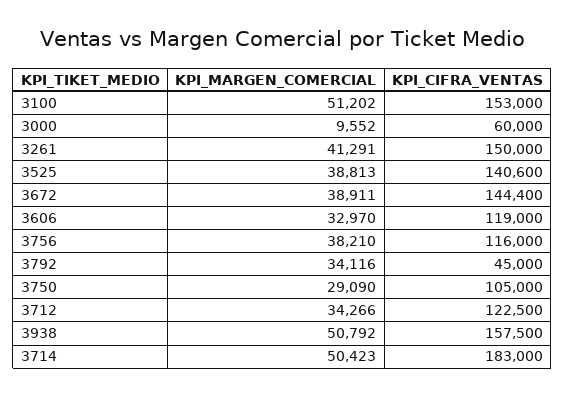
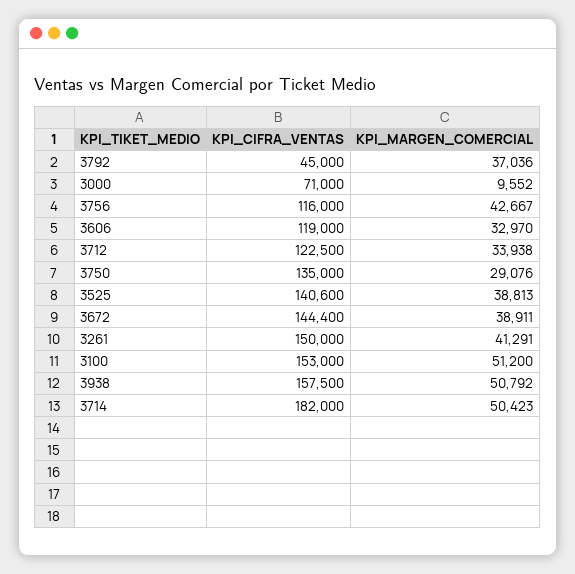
KPI_MARGEN_COMERCIAL, 3100: 51202 -> 51200
KPI_CIFRA_VENTAS, 3000: 60000 -> 71000
KPI_MARGEN_COMERCIAL, 3756: 38210 -> 42667
KPI_MARGEN_COMERCIAL, 3792: 34116 -> 37036
KPI_MARGEN_COMERCIAL, 3750: 29090 -> 29076
KPI_CIFRA_VENTAS, 3750: 105000 -> 135000
KPI_MARGEN_COMERCIAL, 3712: 34266 -> 33938
KPI_CIFRA_VENTAS, 3714: 183000 -> 182000

